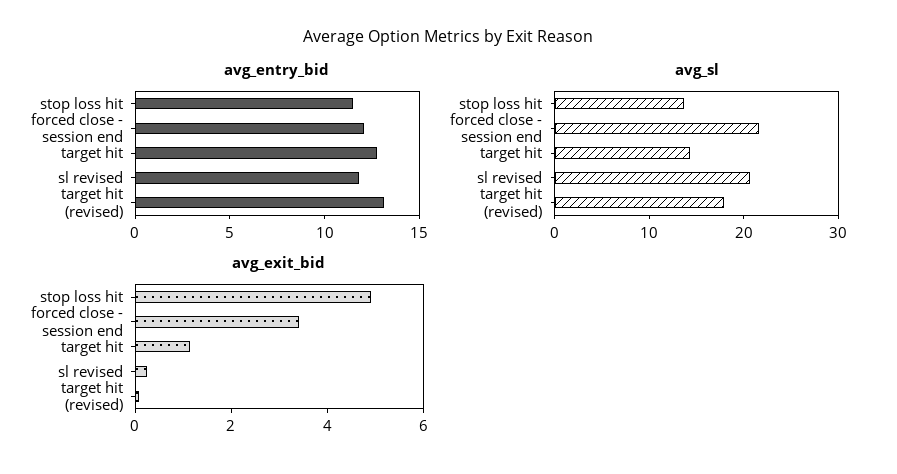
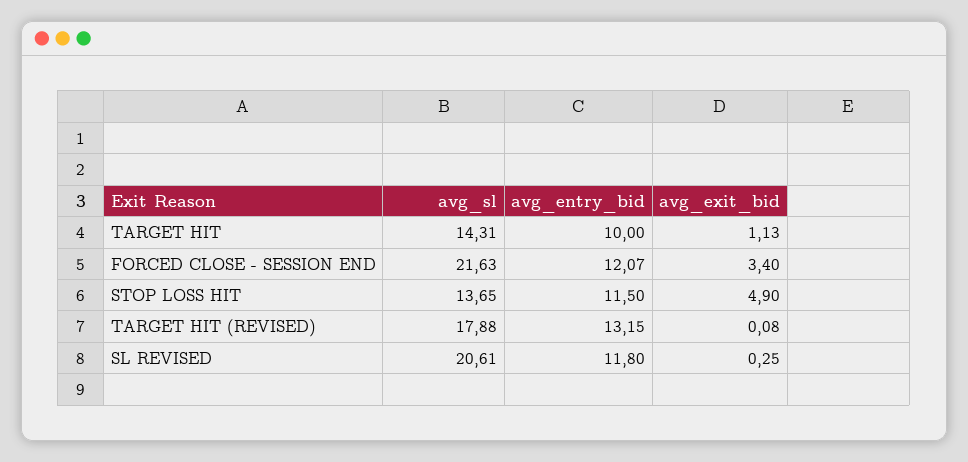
avg_entry_bid, target hit: 13 -> 10

